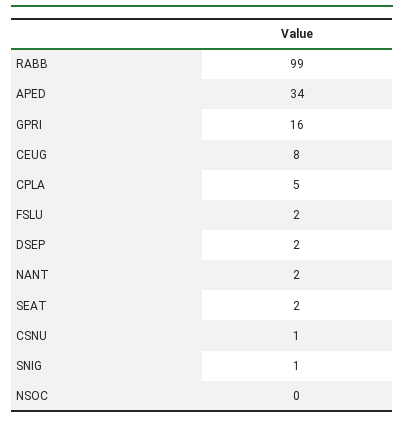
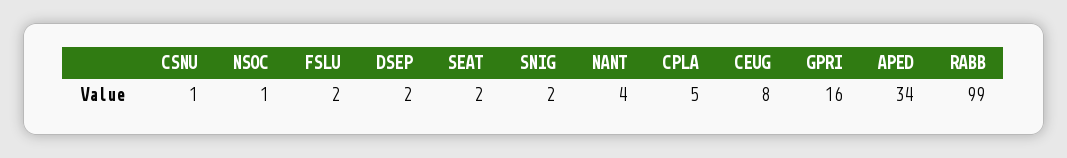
NANT: 2 -> 4
SNIG: 1 -> 2
NSOC: 0 -> 1

